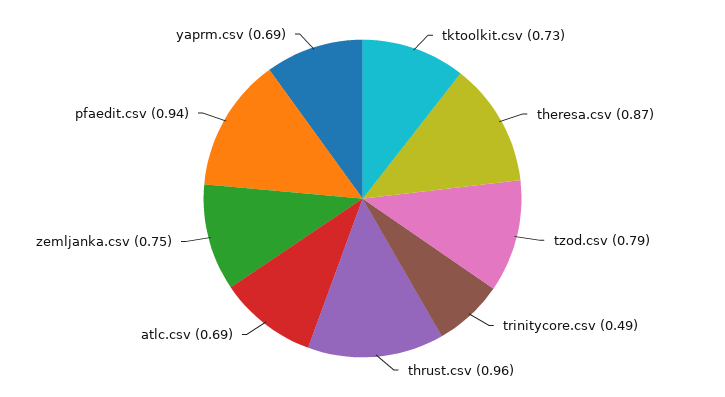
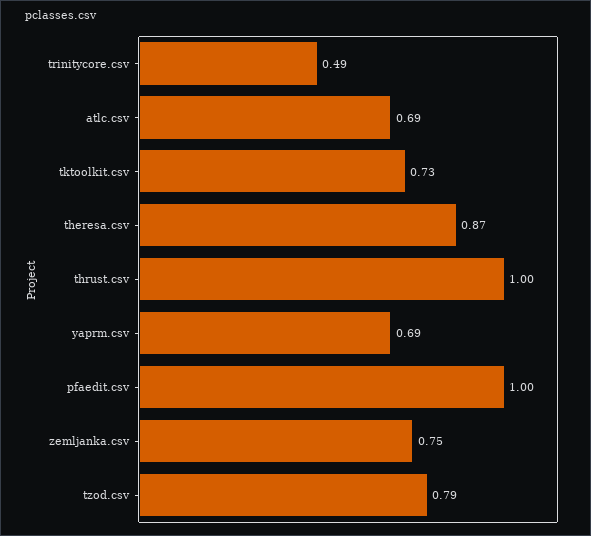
thrust.csv: 0.96 -> 1
pfaedit.csv: 0.94 -> 1

